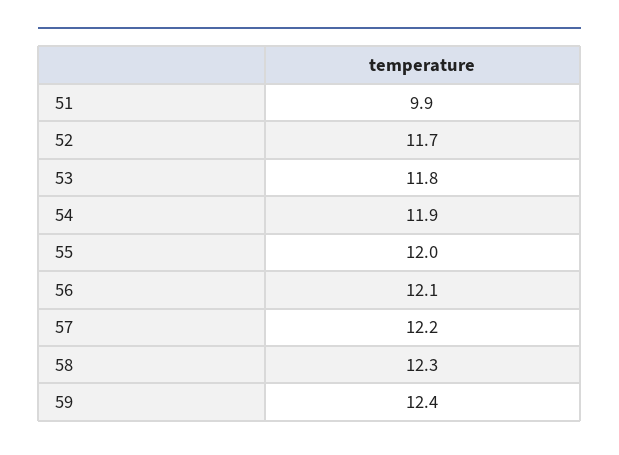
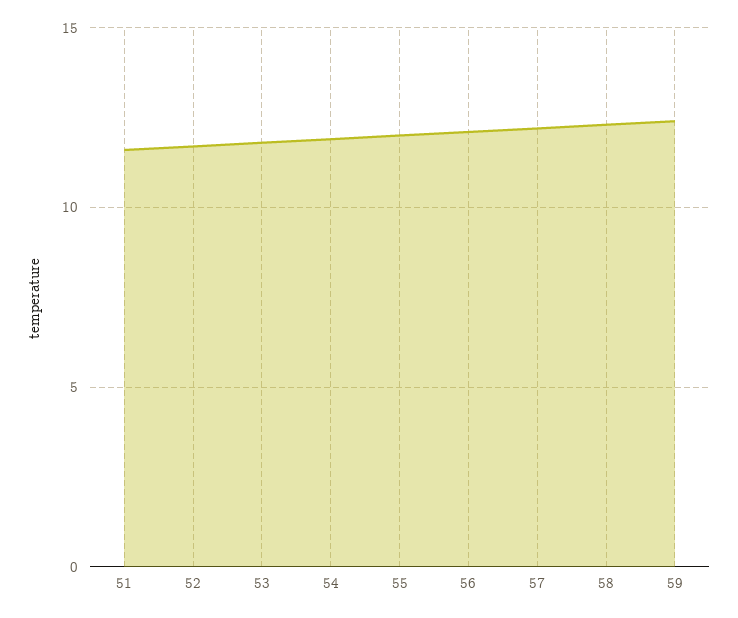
51: 9.9 -> 11.5

